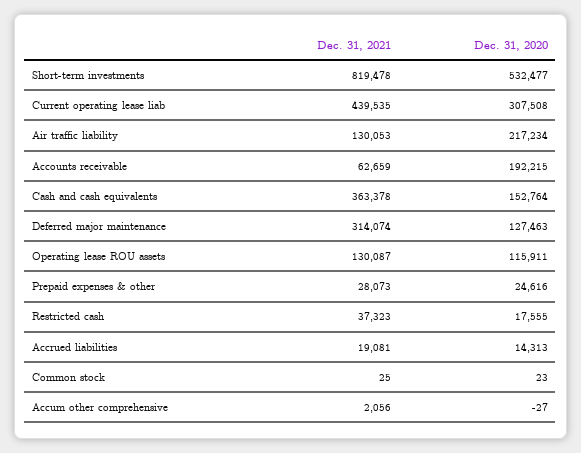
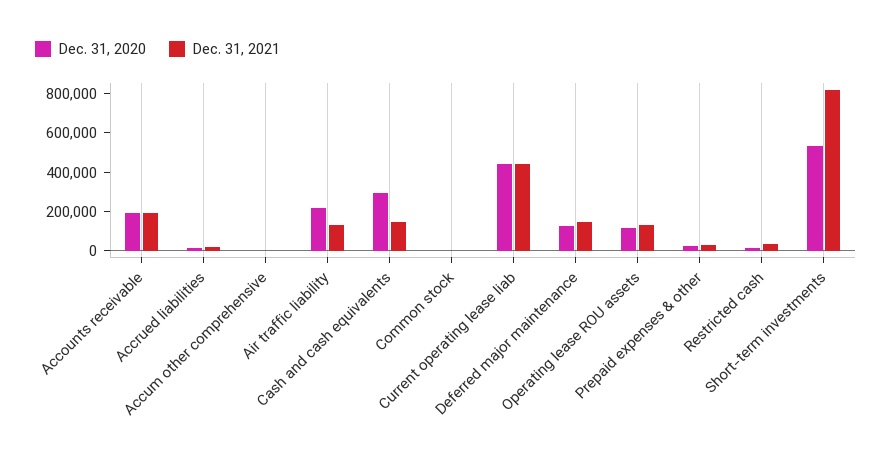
Dec. 31, 2020, Current operating lease liab: 307508 -> 450000
Dec. 31, 2021, Accounts receivable: 62659 -> 200000
Dec. 31, 2021, Cash and cash equivalents: 363378 -> 150000
Dec. 31, 2020, Cash and cash equivalents: 152764 -> 300000
Dec. 31, 2021, Deferred major maintenance: 314074 -> 150000

